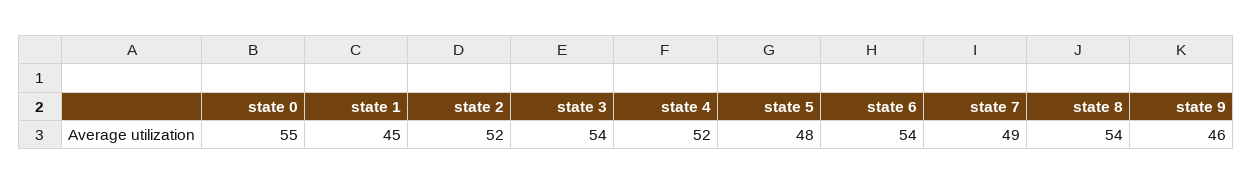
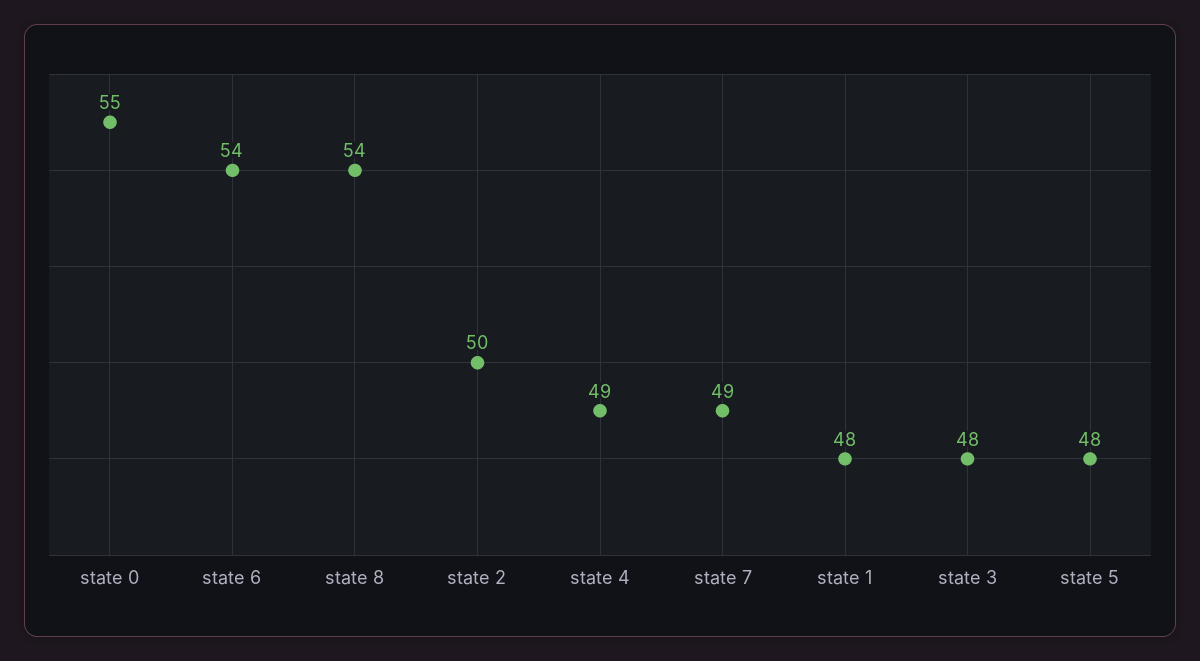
state 1: 45 -> 48
state 2: 52 -> 50
state 3: 54 -> 48
state 4: 52 -> 49
state 9: 46 -> none

